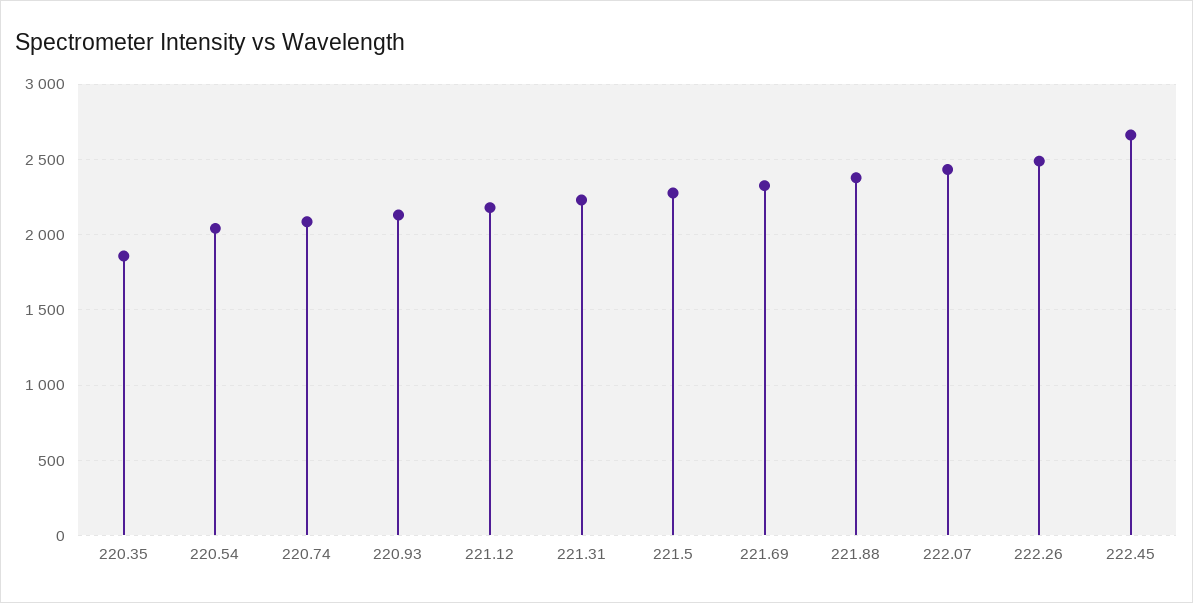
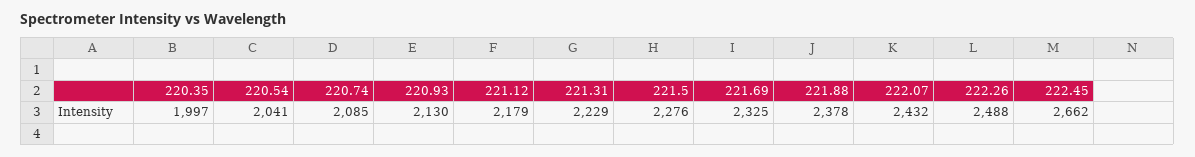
220.35: 1850 -> 1997

